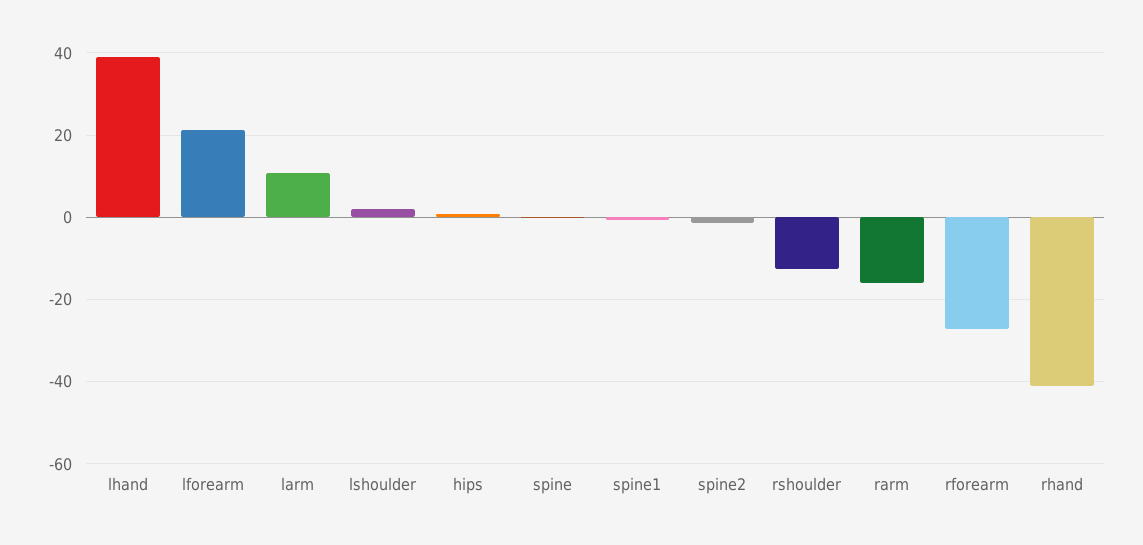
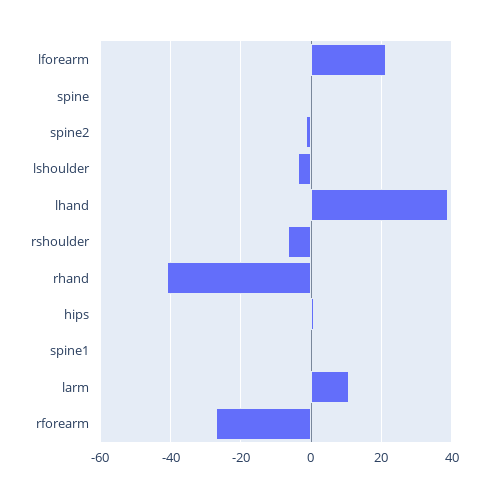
lshoulder: 2 -> -4
rshoulder: -12 -> -6
rarm: -16 -> none

